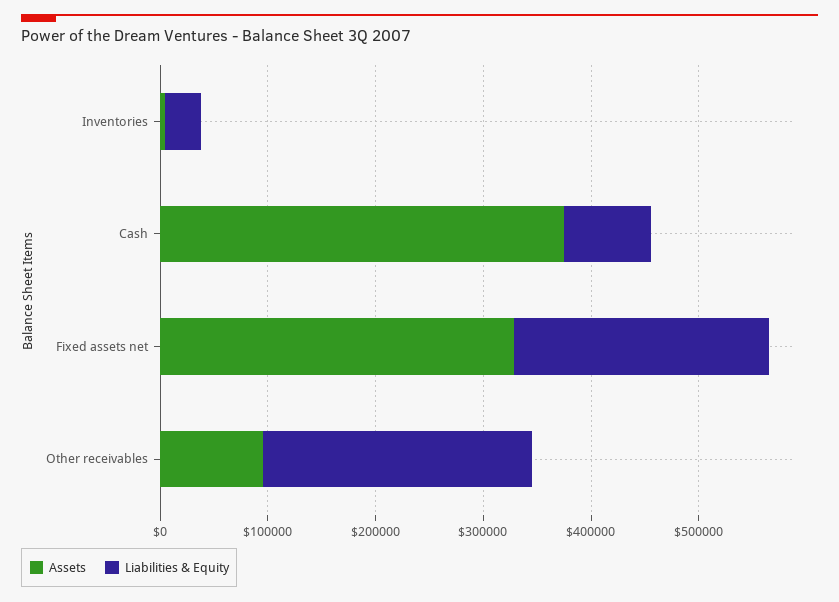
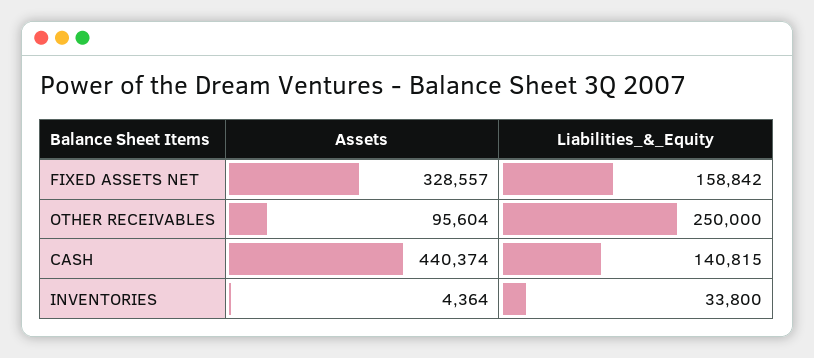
Assets, Cash: 380000 -> 440374
Liabilities & Equity, Cash: 80000 -> 140815
Liabilities & Equity, Fixed assets net: 240000 -> 158842

